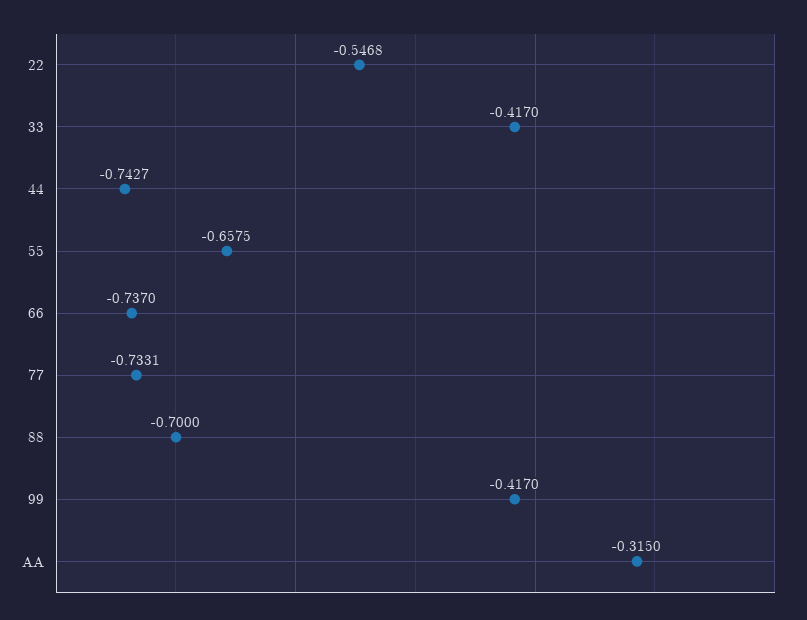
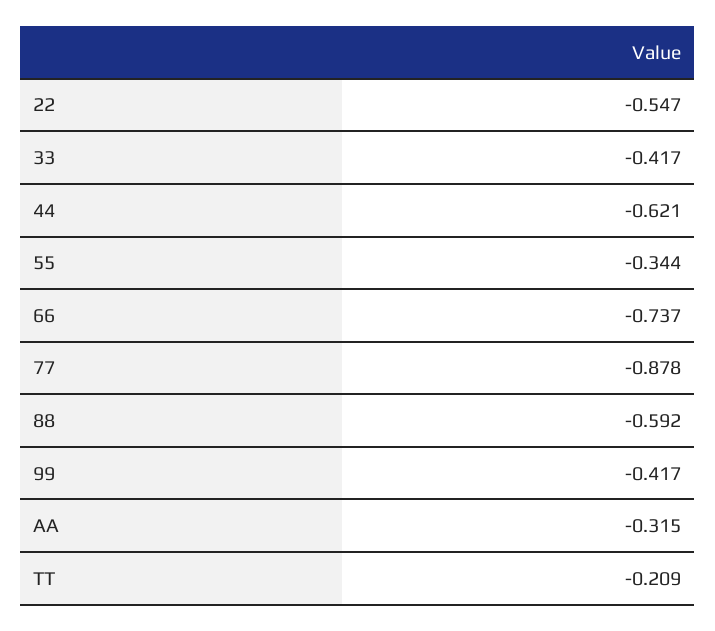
44: -0.7427 -> -0.621
55: -0.6575 -> -0.344
77: -0.7331 -> -0.878
88: -0.7 -> -0.592
TT: none -> -0.209

